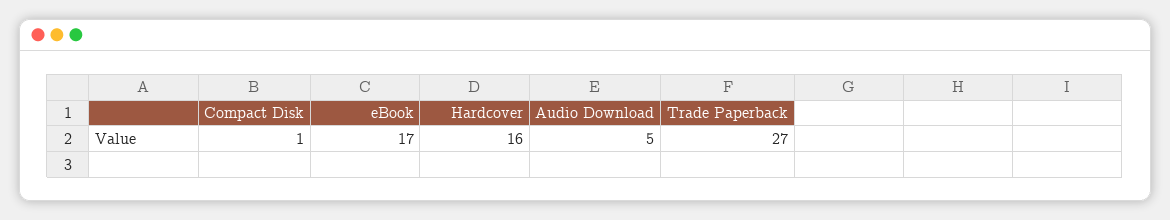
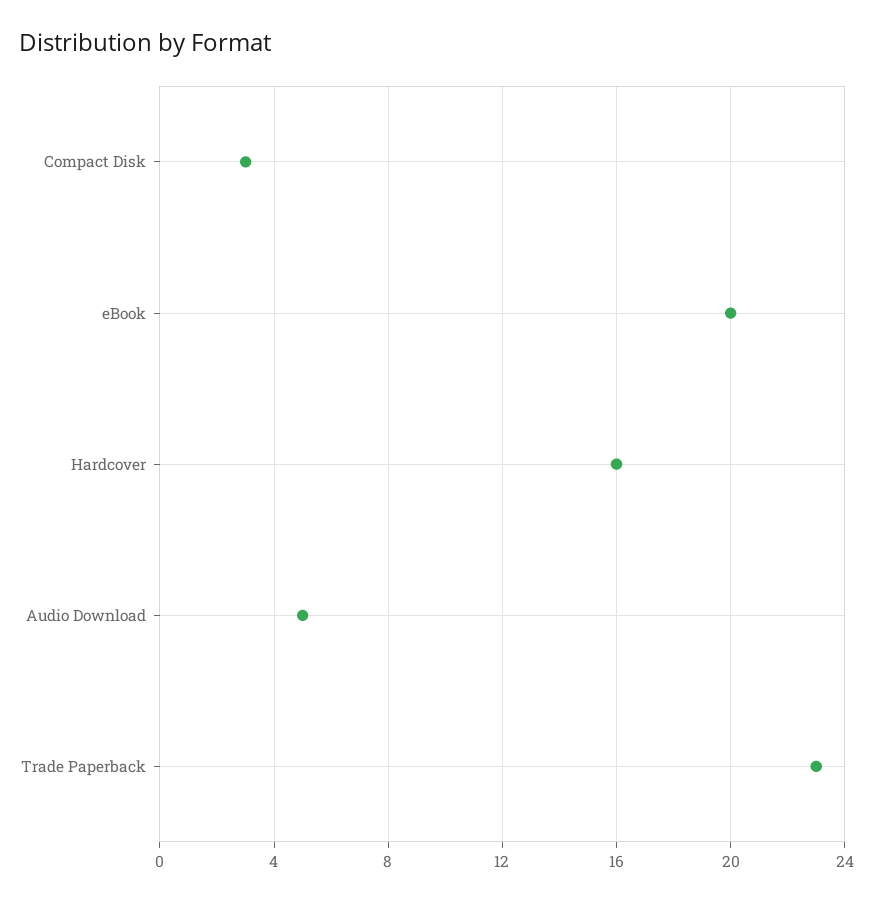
Compact Disk: 1 -> 3
eBook: 17 -> 20
Trade Paperback: 27 -> 23

